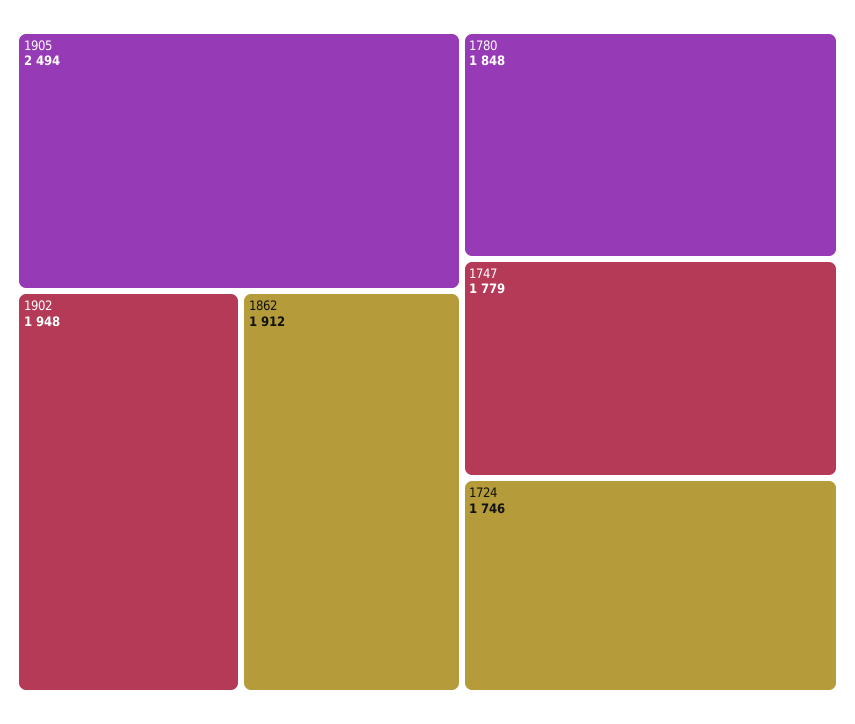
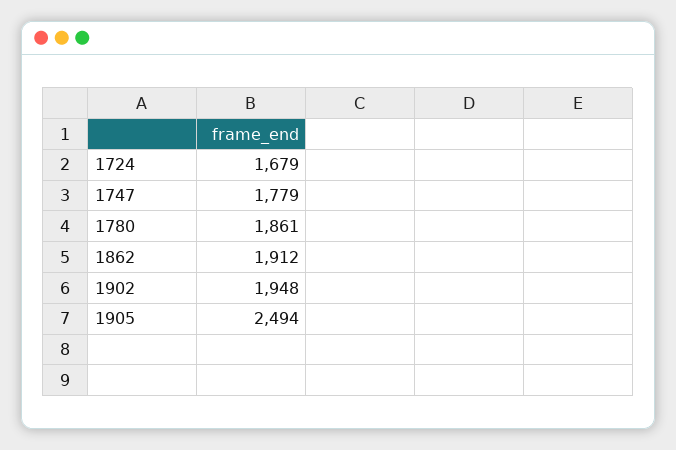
1780: 1848 -> 1861
1724: 1746 -> 1679

